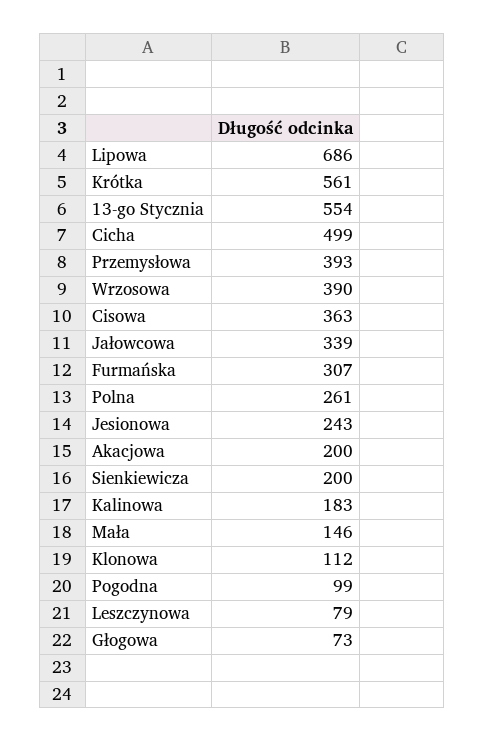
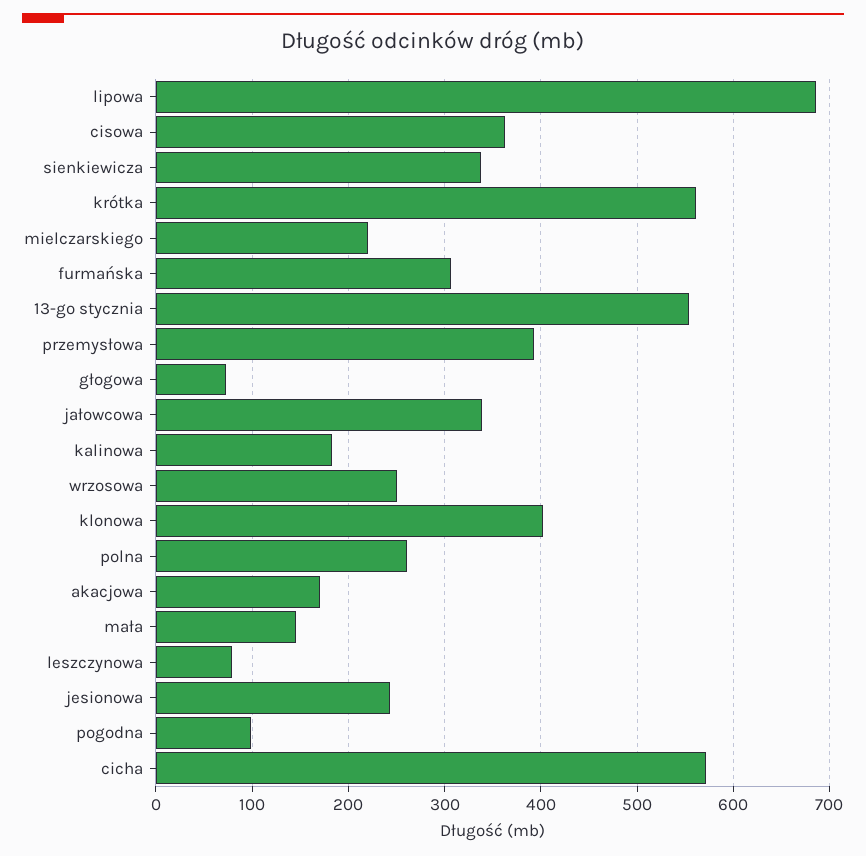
Cicha: 499 -> 570
Wrzosowa: 390 -> 250
Akacjowa: 200 -> 170
Sienkiewicza: 200 -> 340
Klonowa: 112 -> 400
mielczarskiego: none -> 220

